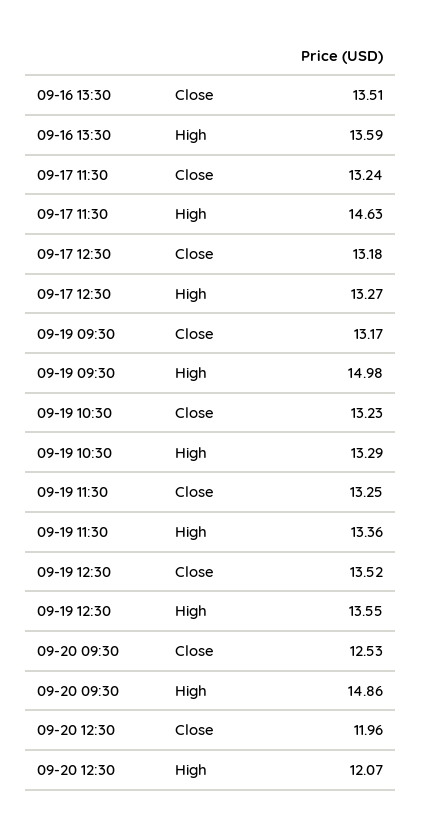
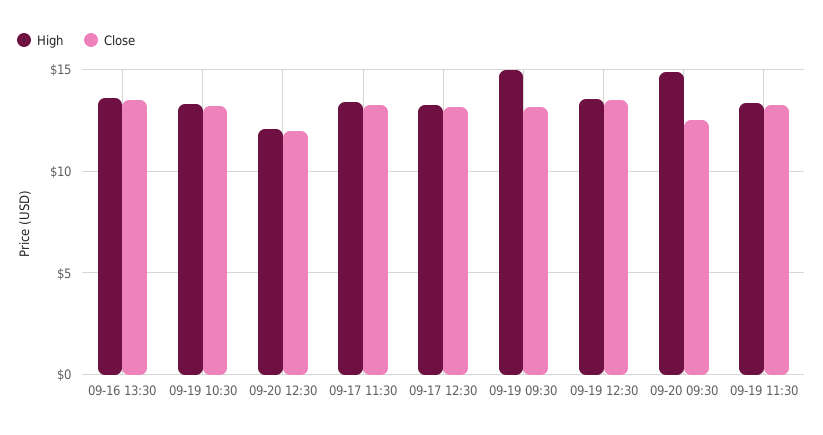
High, 09-17 11:30: 14.63 -> 13.5

